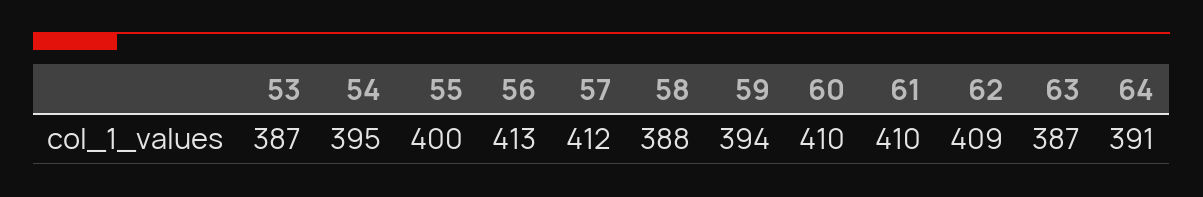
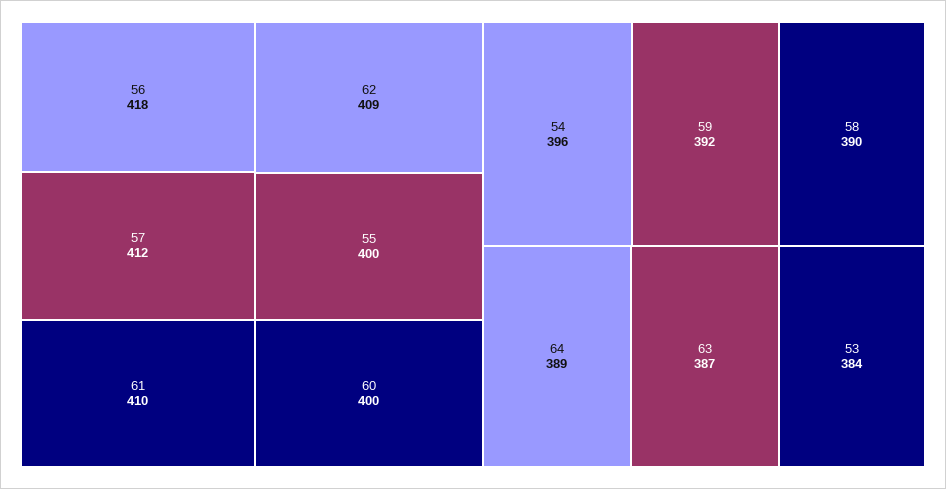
53: 387 -> 384
54: 395 -> 396
56: 413 -> 418
58: 388 -> 390
59: 394 -> 392
60: 410 -> 400
64: 391 -> 389

